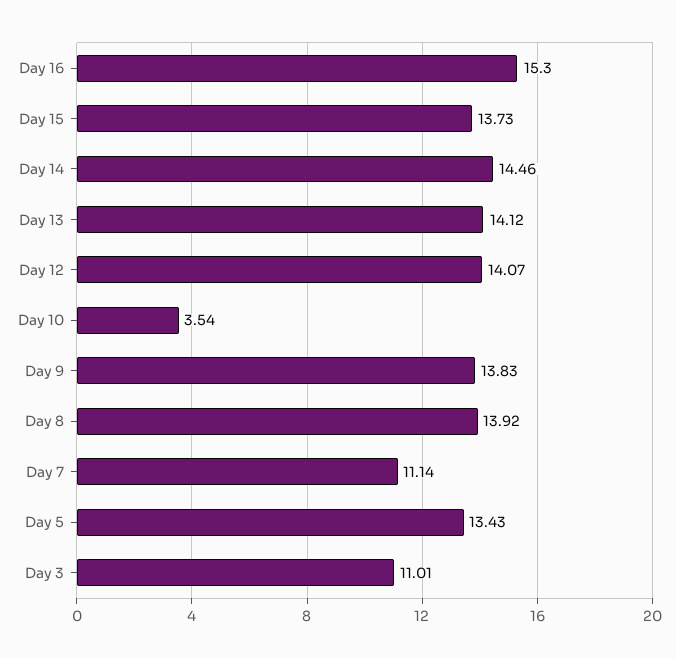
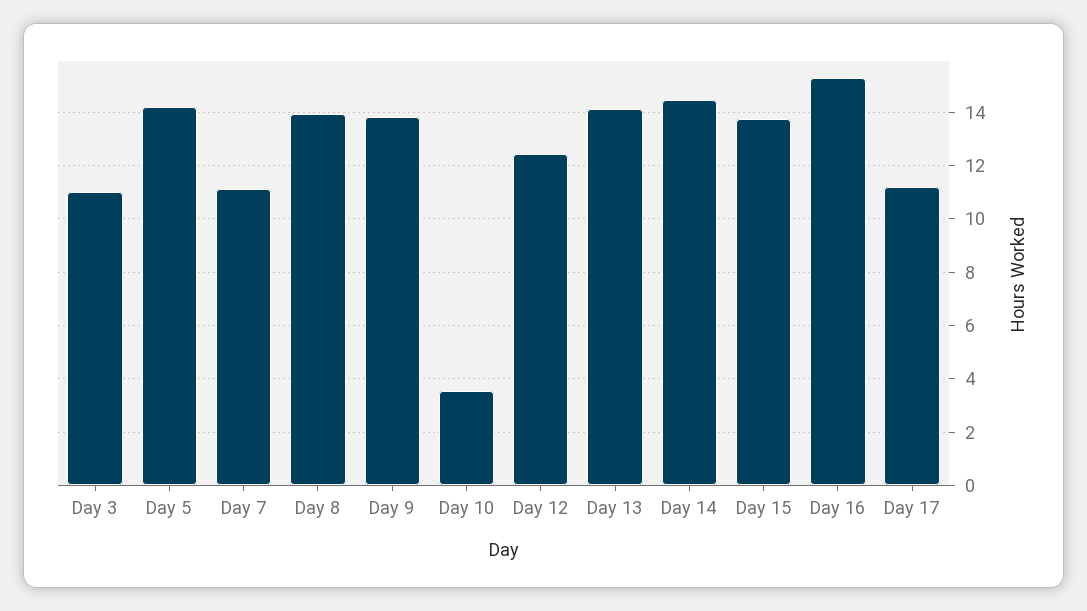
Day 12: 14.07 -> 12.5
Day 5: 13.43 -> 14.25
Day 17: none -> 11.25

